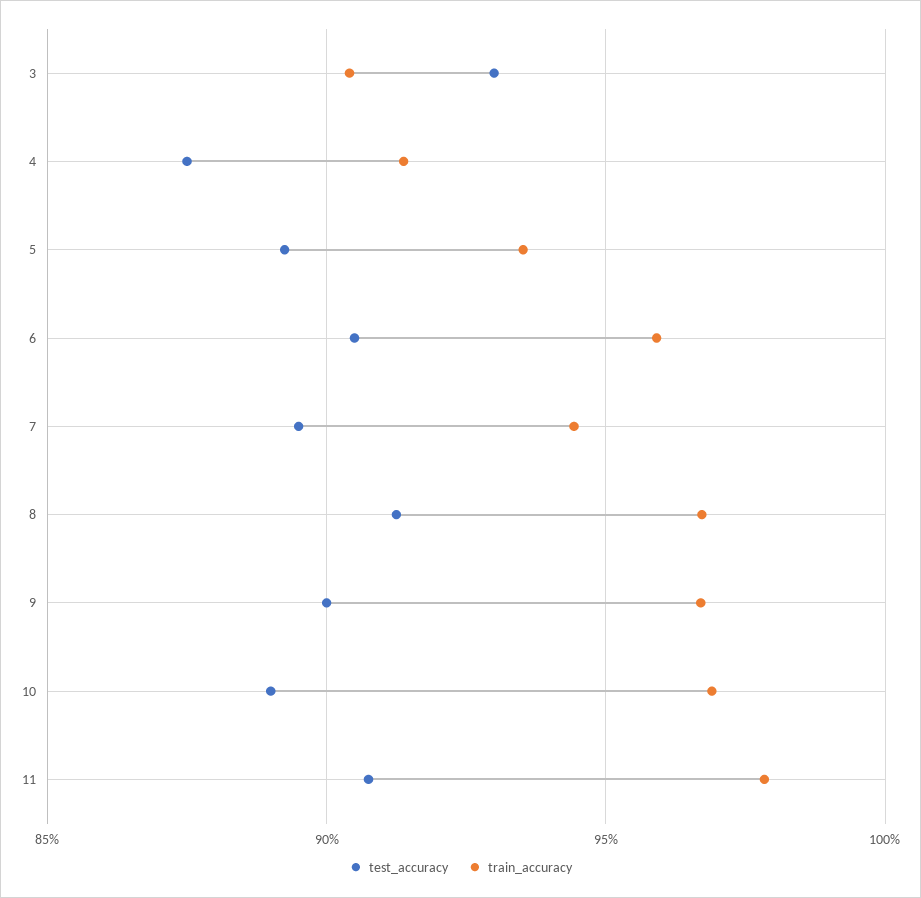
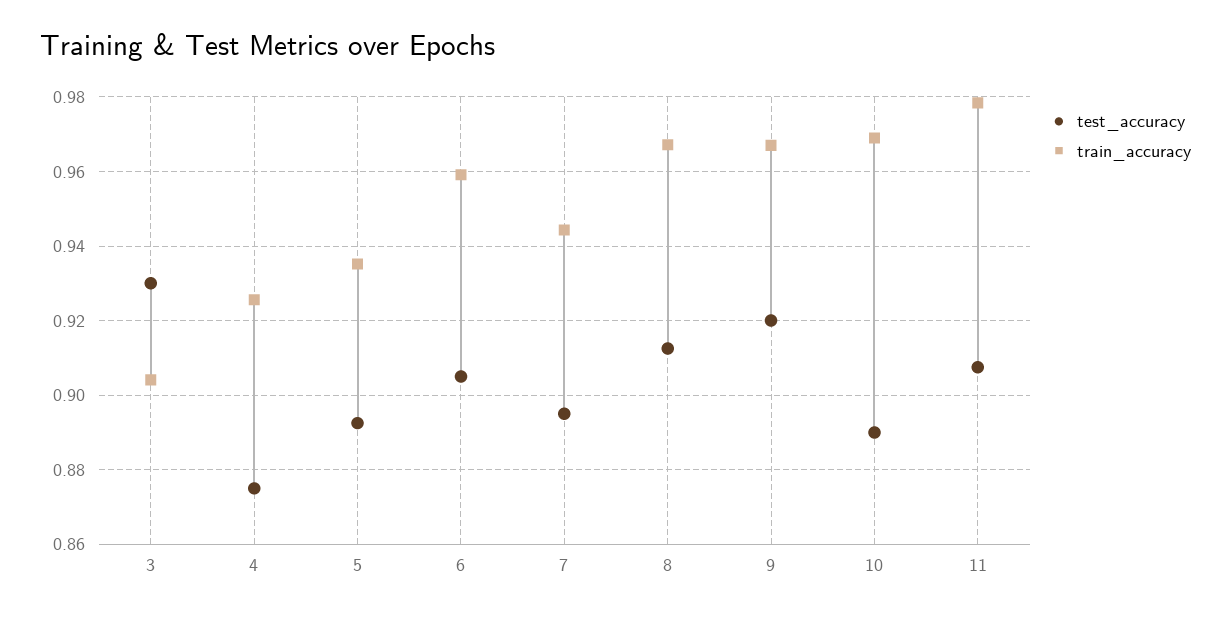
train_accuracy, 4: 0.915 -> 0.926
test_accuracy, 9: 0.9 -> 0.92

